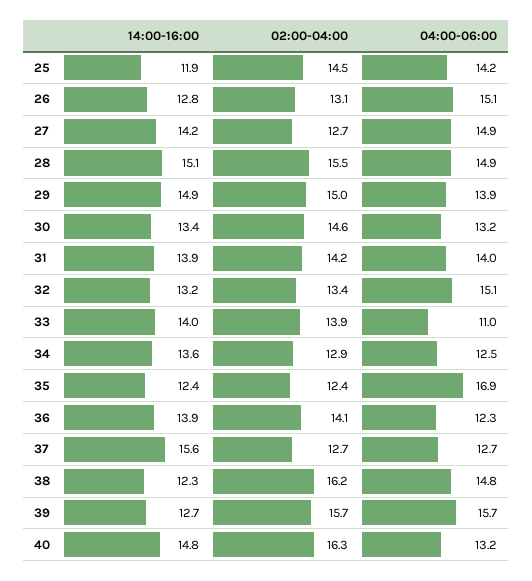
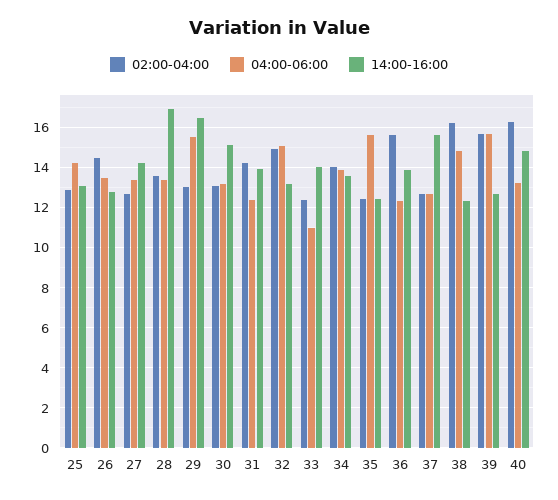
14:00-16:00, 25: 11.9 -> 13
02:00-04:00, 25: 14.5 -> 13
02:00-04:00, 26: 13.1 -> 14.5
04:00-06:00, 26: 15.1 -> 13.5
04:00-06:00, 27: 14.9 -> 13.5
14:00-16:00, 28: 15.1 -> 17
02:00-04:00, 28: 15.5 -> 13.5
04:00-06:00, 28: 14.9 -> 13.5
14:00-16:00, 29: 14.9 -> 16.5
02:00-04:00, 29: 15 -> 13
04:00-06:00, 29: 13.9 -> 15.5
14:00-16:00, 30: 13.4 -> 15
02:00-04:00, 30: 14.6 -> 13
04:00-06:00, 31: 14 -> 12.5
02:00-04:00, 32: 13.4 -> 15
02:00-04:00, 33: 13.9 -> 12.5
02:00-04:00, 34: 12.9 -> 14
04:00-06:00, 34: 12.5 -> 14
04:00-06:00, 35: 16.9 -> 15.5
02:00-04:00, 36: 14.1 -> 15.5

